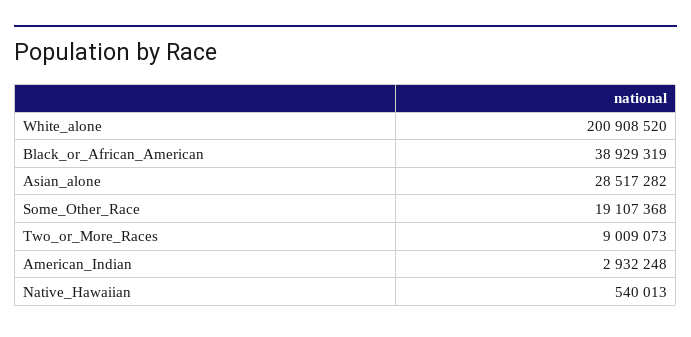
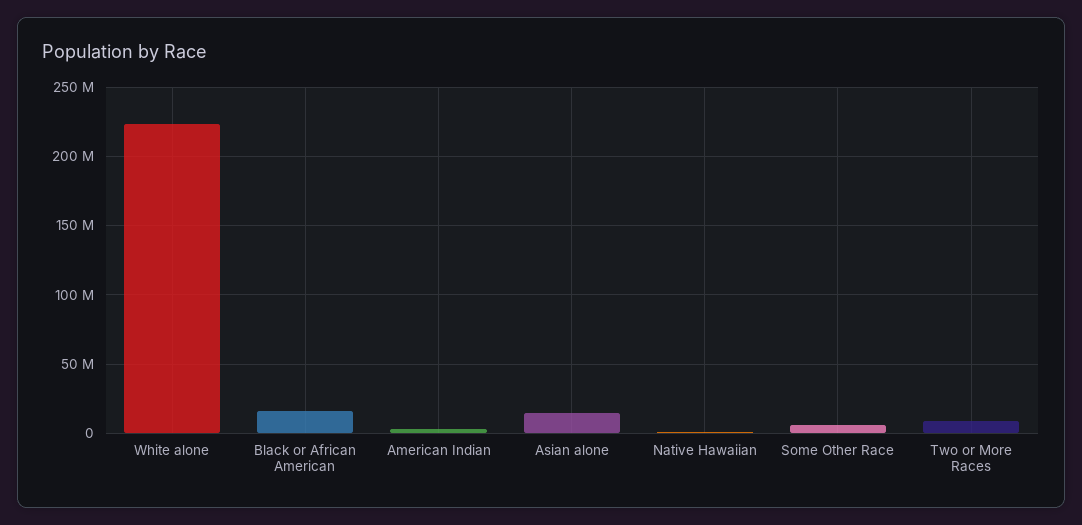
White_alone: 200908520 -> 225000000
Black_or_African_American: 38929319 -> 15000000
Asian_alone: 28517282 -> 15000000
Some_Other_Race: 19107368 -> 5000000

